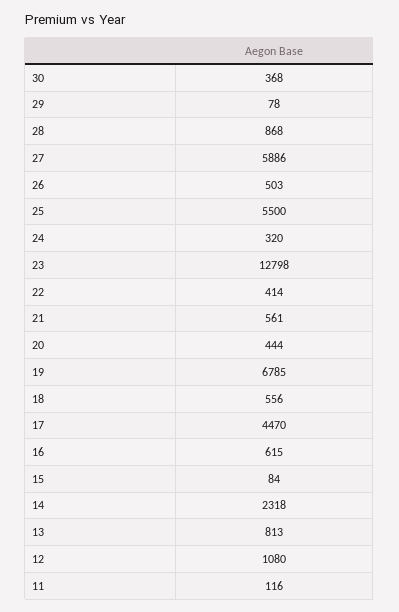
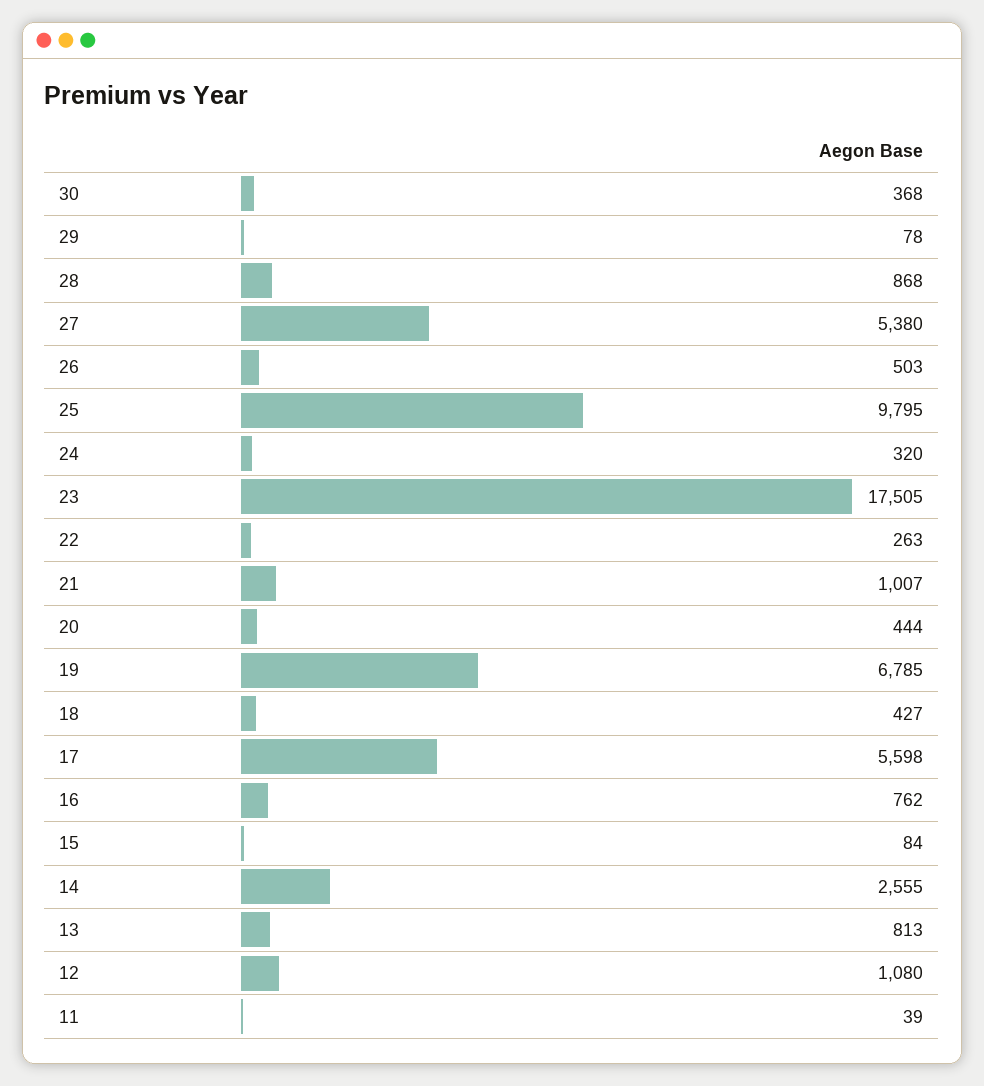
27: 5886 -> 5380
25: 5500 -> 9795
23: 12798 -> 17505
22: 414 -> 263
21: 561 -> 1007
18: 556 -> 427
17: 4470 -> 5598
16: 615 -> 762
14: 2318 -> 2555
11: 116 -> 39

